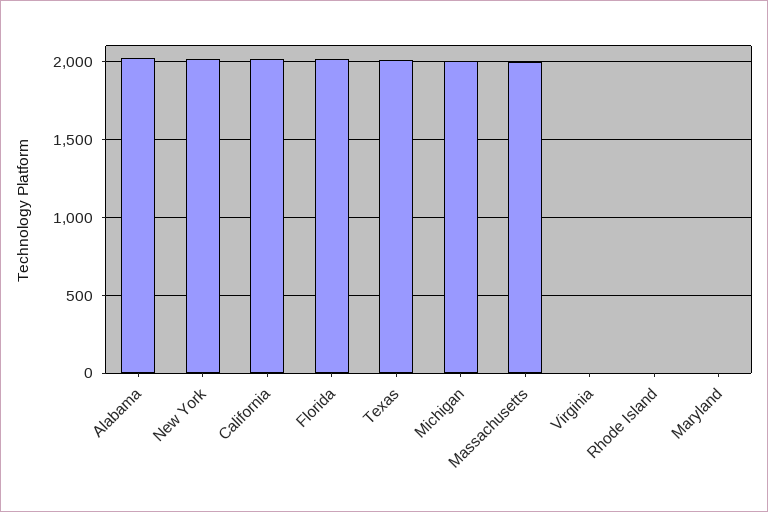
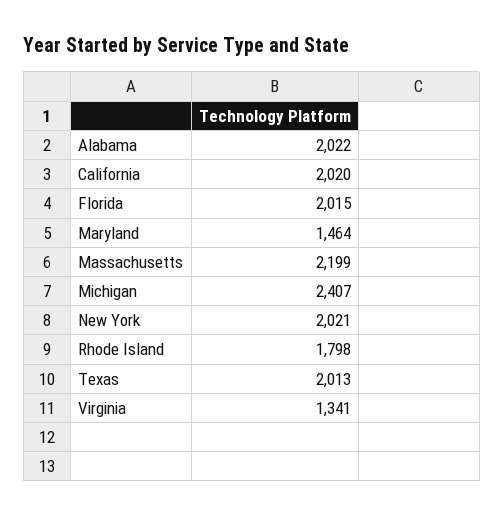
Michigan: 2000 -> 2407
Massachusetts: 2000 -> 2199
Virginia: 0 -> 1341
Rhode Island: 0 -> 1798
Maryland: 0 -> 1464

